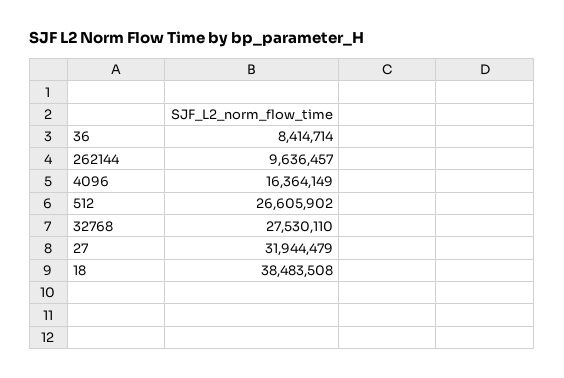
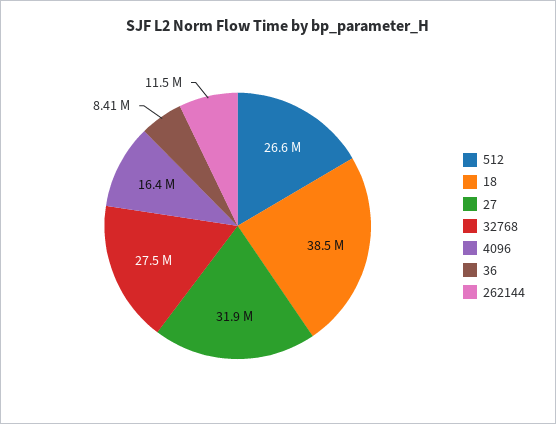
262144: 9636457 -> 11500000

